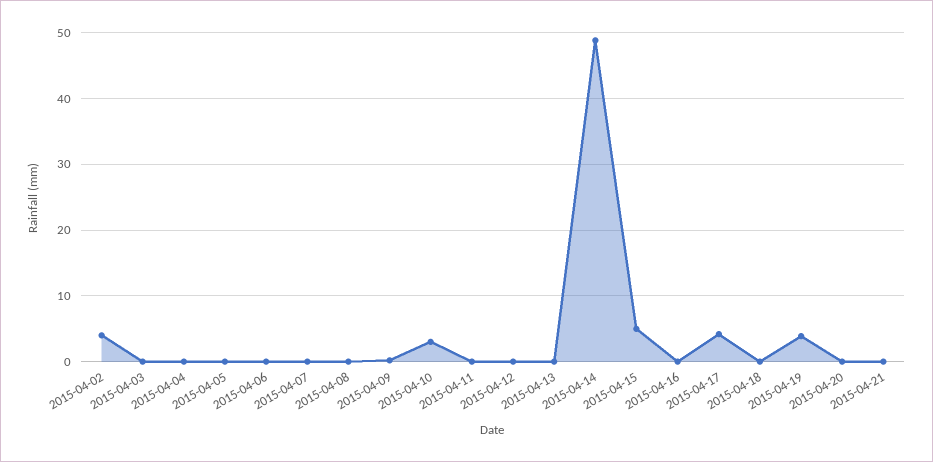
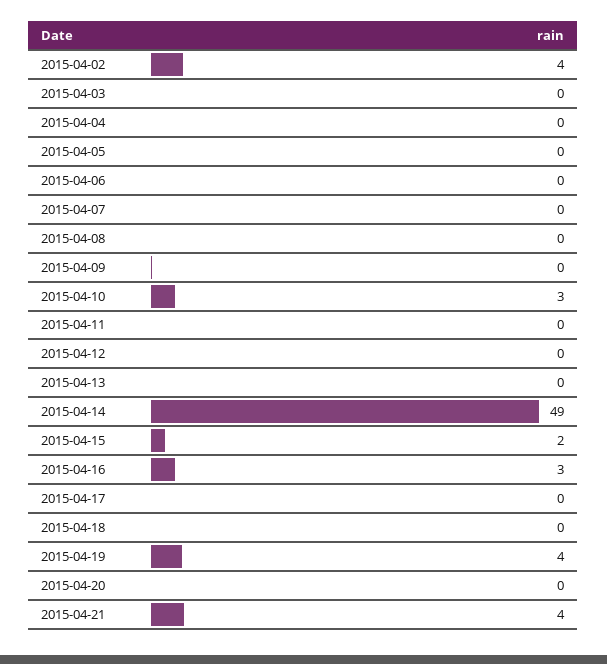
2015-04-15: 5 -> 2
2015-04-16: 0 -> 3
2015-04-17: 4 -> 0
2015-04-21: 0 -> 4

